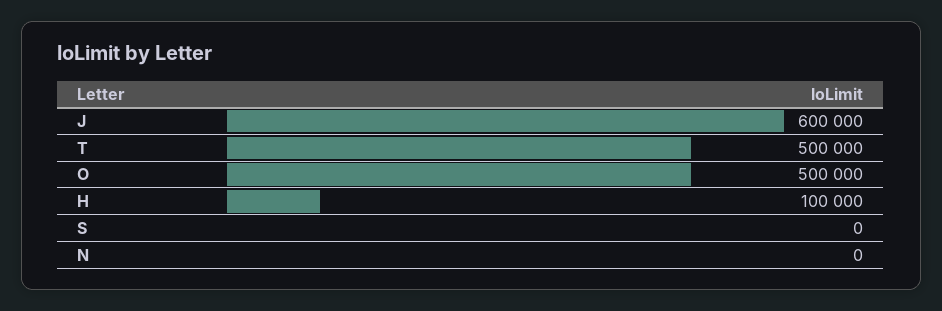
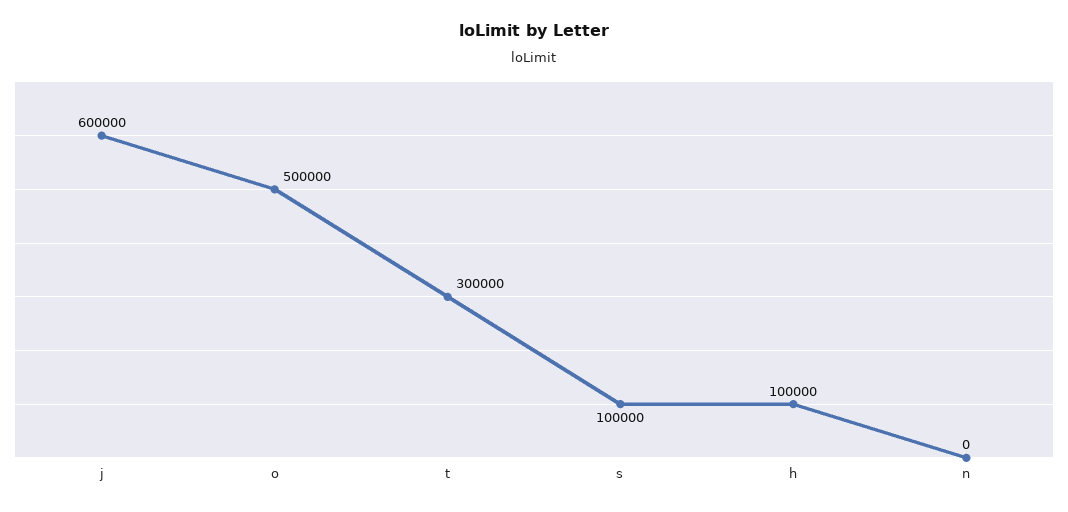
T: 500000 -> 300000
S: 0 -> 100000

